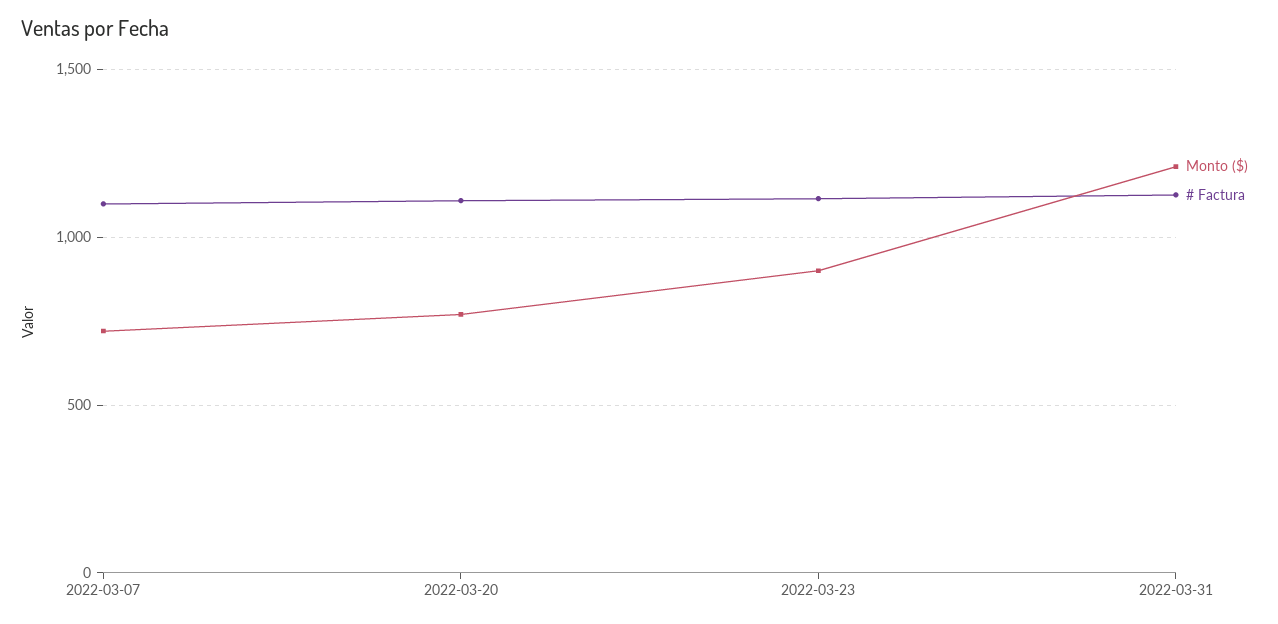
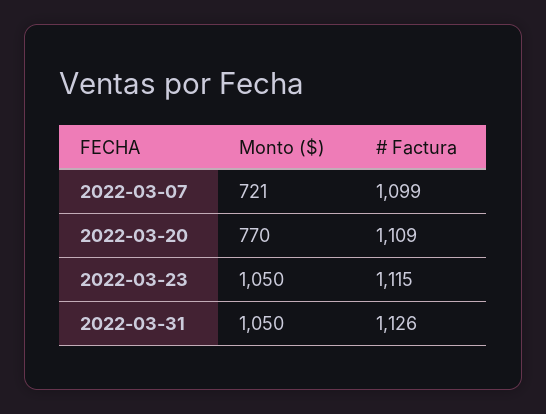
Monto ($), 2022-03-23: 900 -> 1050
Monto ($), 2022-03-31: 1200 -> 1050

